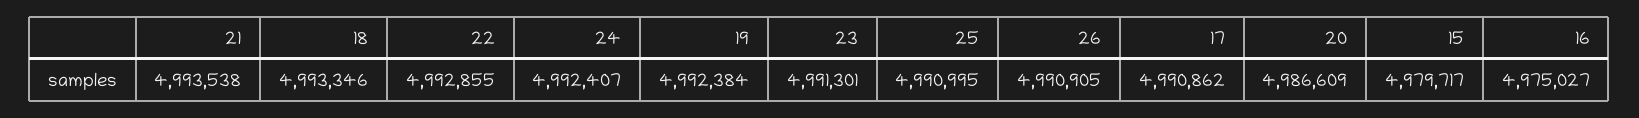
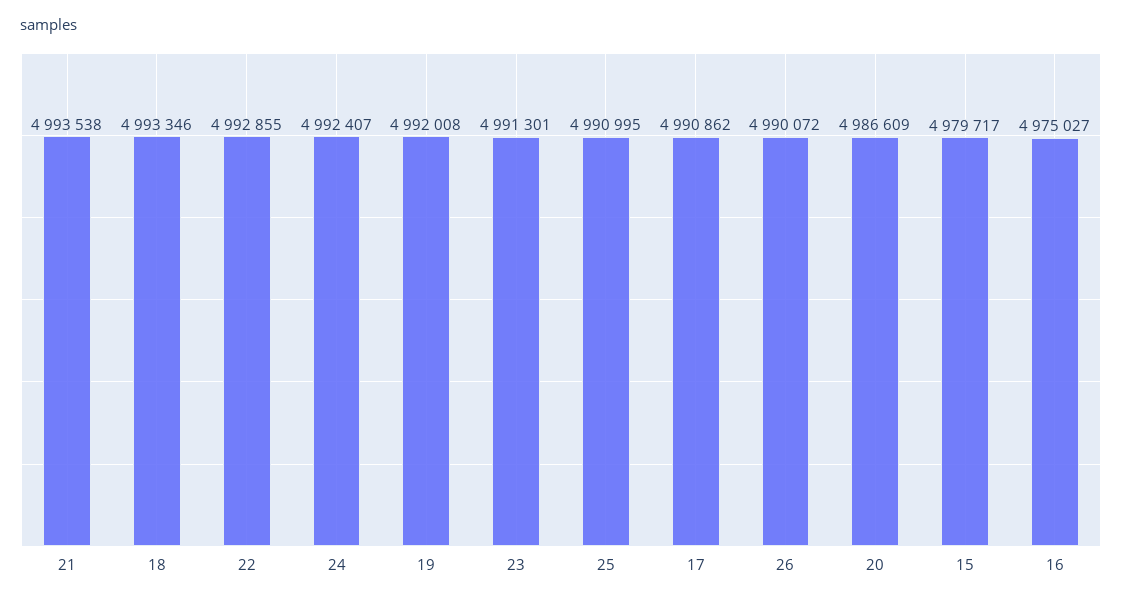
19: 4992384 -> 4992008
26: 4990905 -> 4990072

